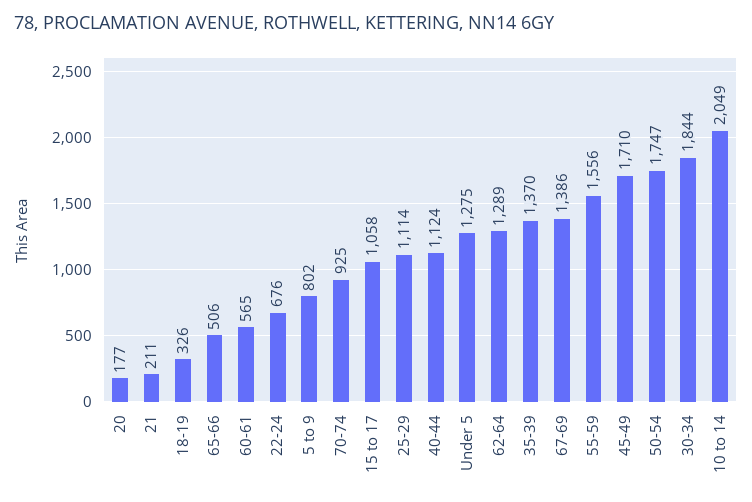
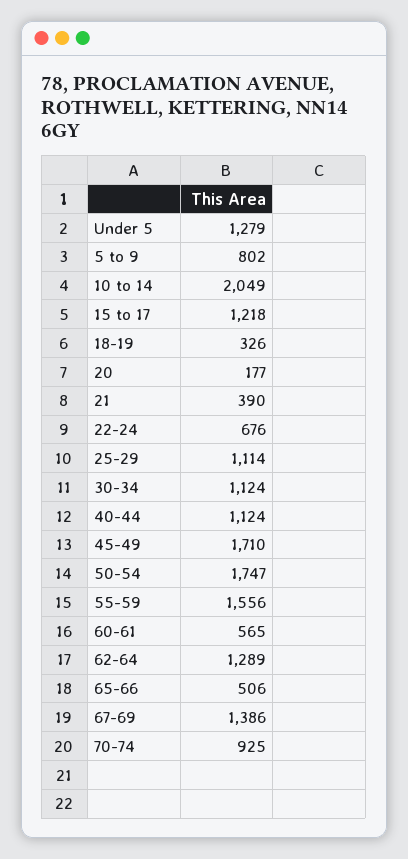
21: 211 -> 390
15 to 17: 1058 -> 1218
Under 5: 1275 -> 1279
35-39: 1370 -> none
30-34: 1844 -> 1124

